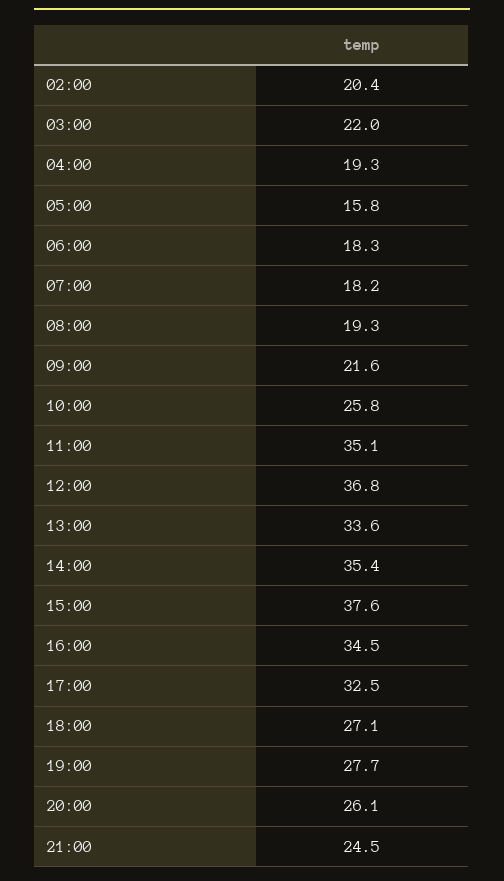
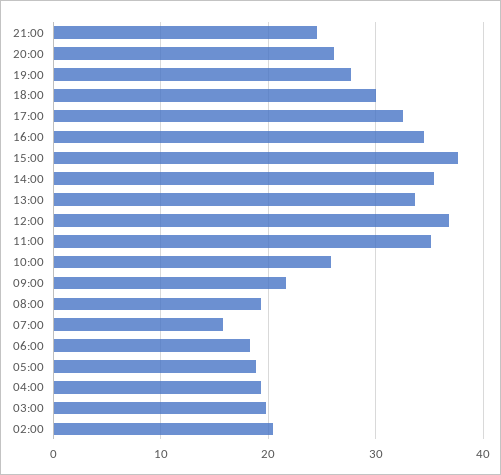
03:00: 22 -> 20
05:00: 15.8 -> 19
07:00: 18.2 -> 16
18:00: 27.1 -> 30

